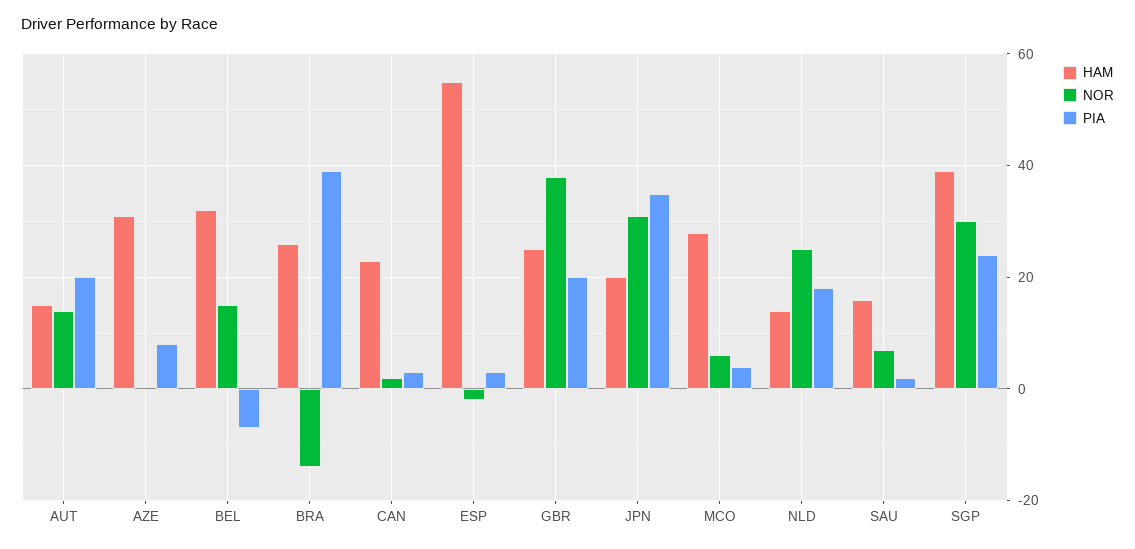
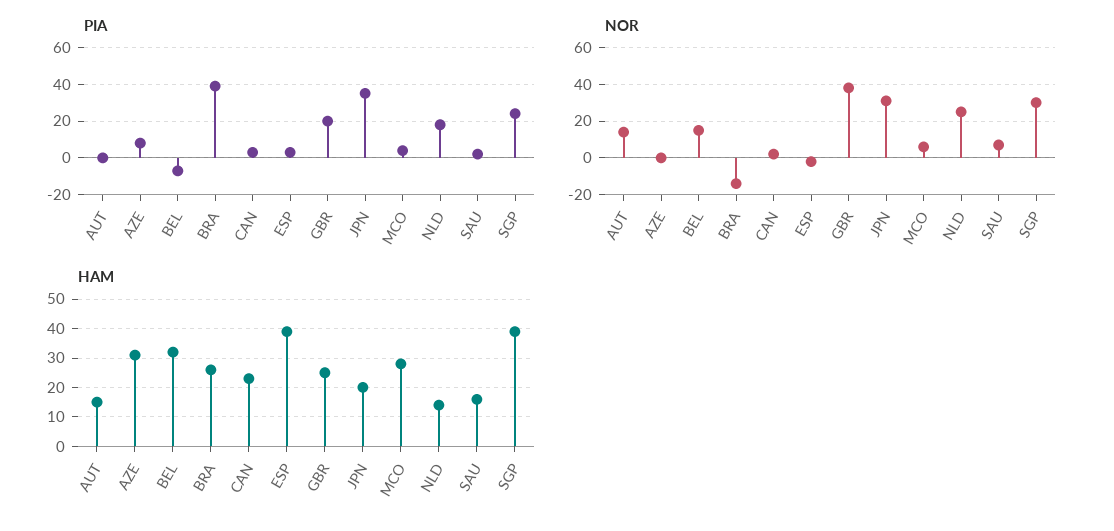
PIA, AUT: 20 -> 0
HAM, ESP: 55 -> 40

